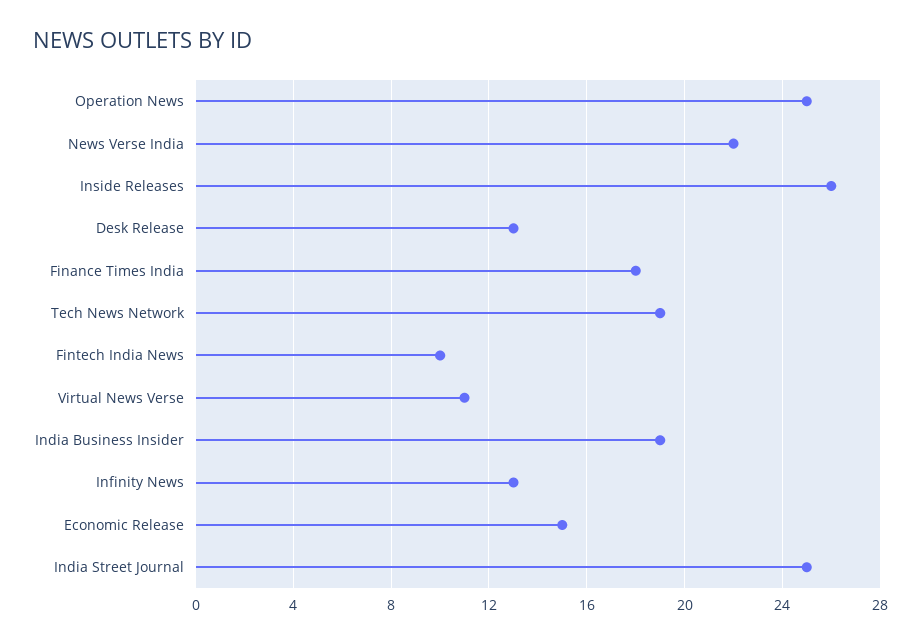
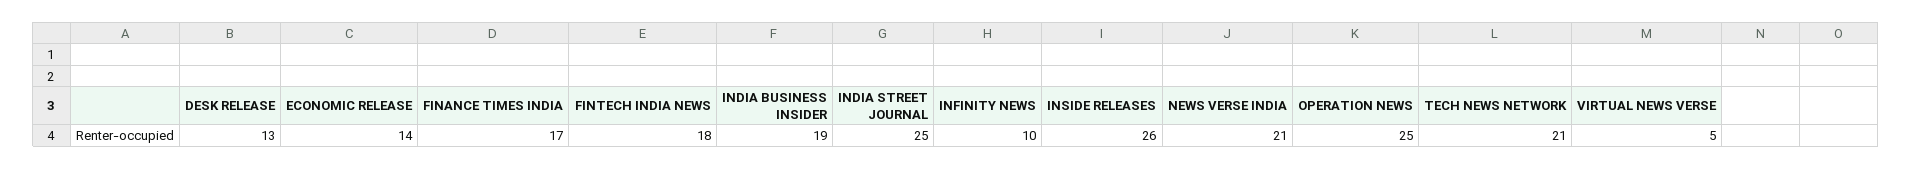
News Verse India: 22 -> 21
Finance Times India: 18 -> 17
Tech News Network: 19 -> 21
Fintech India News: 10 -> 18
Virtual News Verse: 11 -> 5
Infinity News: 13 -> 10
Economic Release: 15 -> 14

